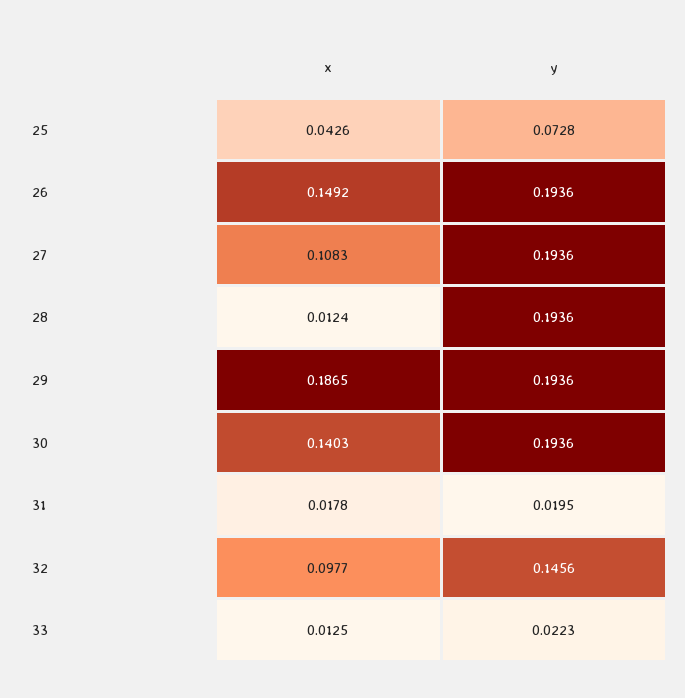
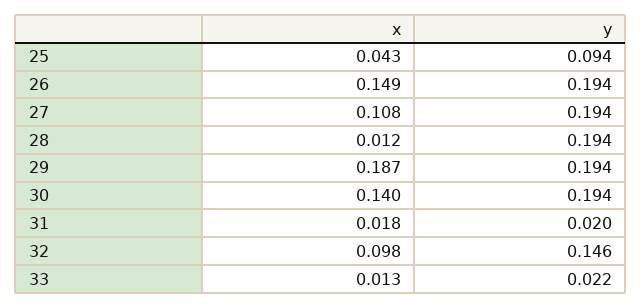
y, 25: 0.0728 -> 0.094

